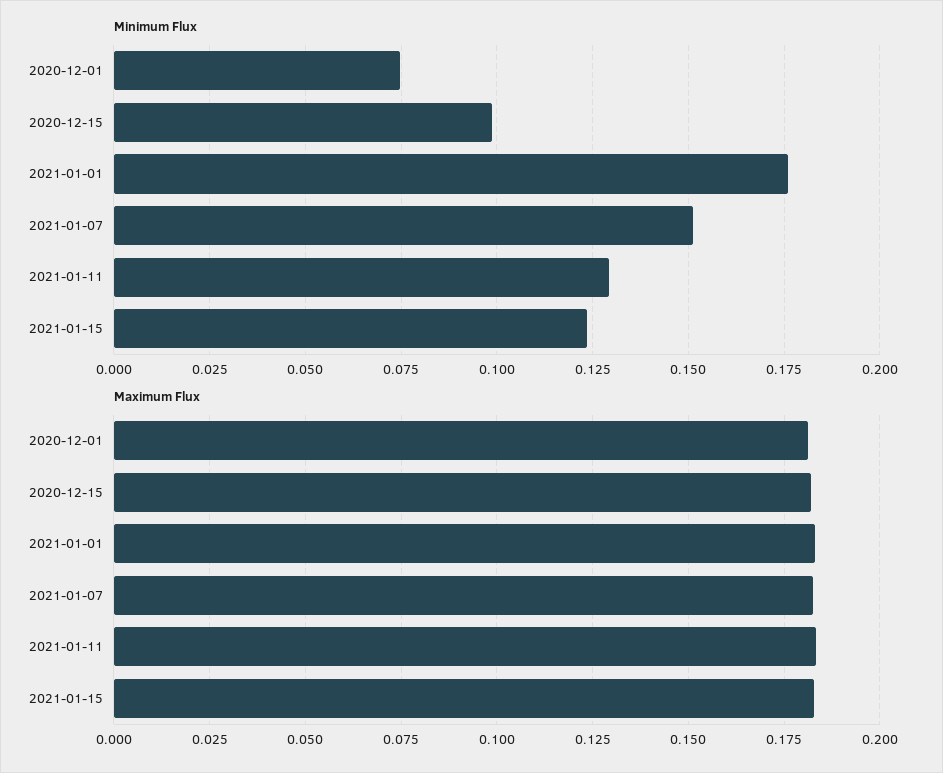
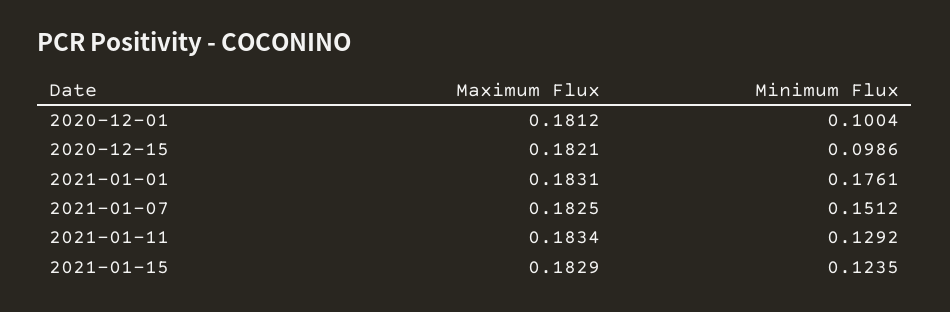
Minimum Flux, 2020-12-01: 0.075 -> 0.1004

